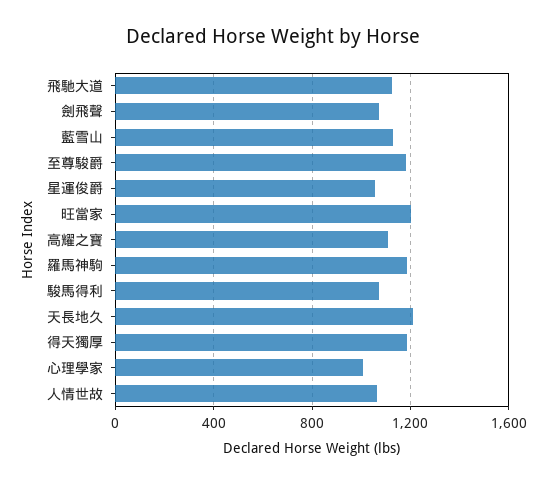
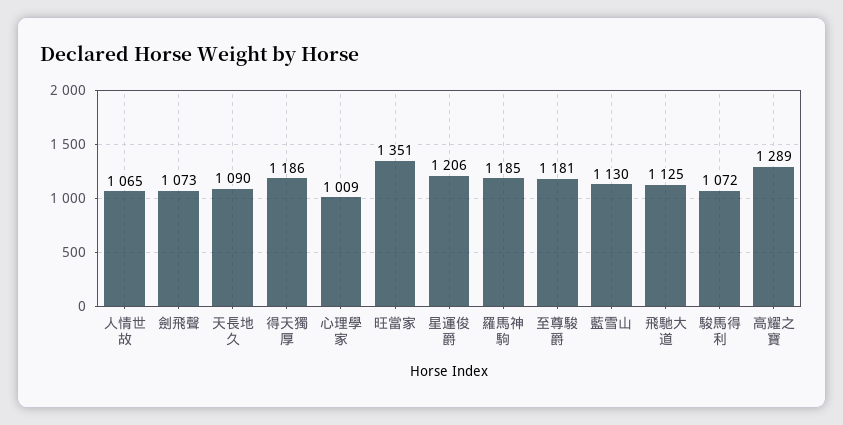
星運俊爵: 1050 -> 1206
旺當家: 1200 -> 1351
高耀之寶: 1100 -> 1289
天長地久: 1200 -> 1090

